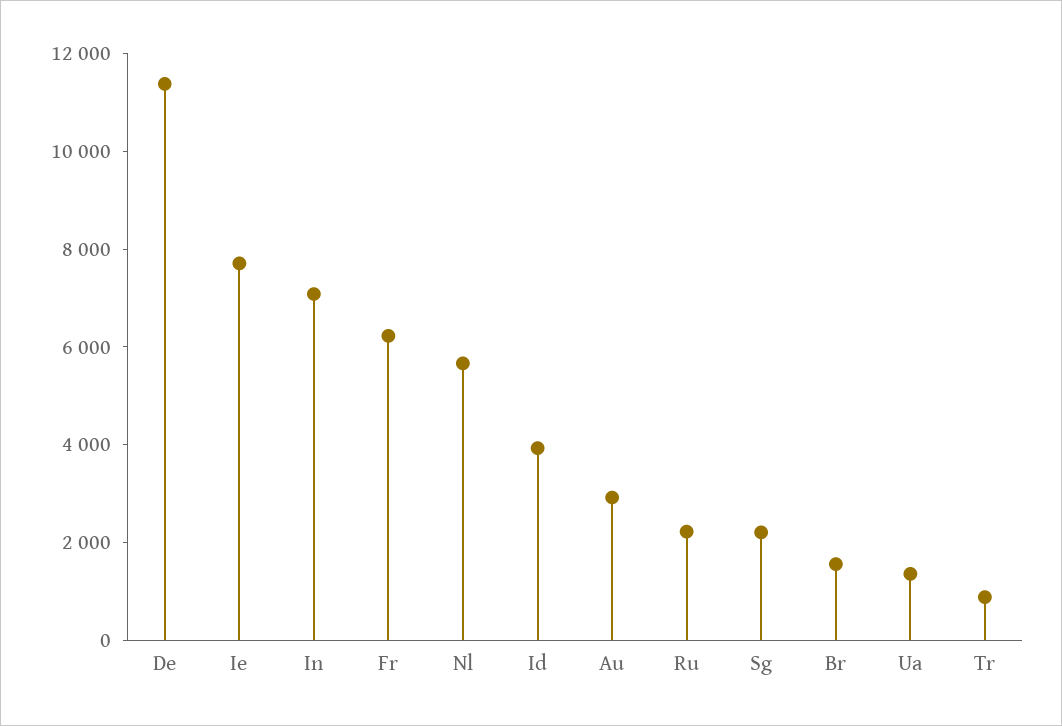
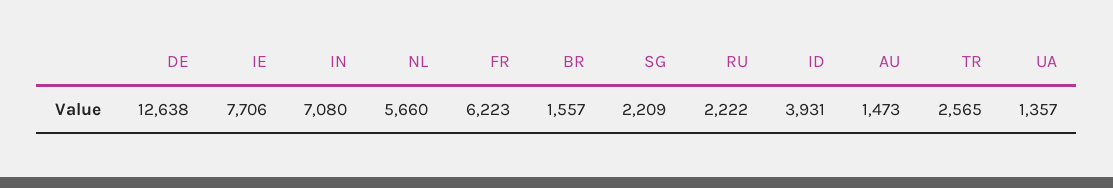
De: 11500 -> 12638
Au: 3000 -> 1473
Tr: 1000 -> 2565

